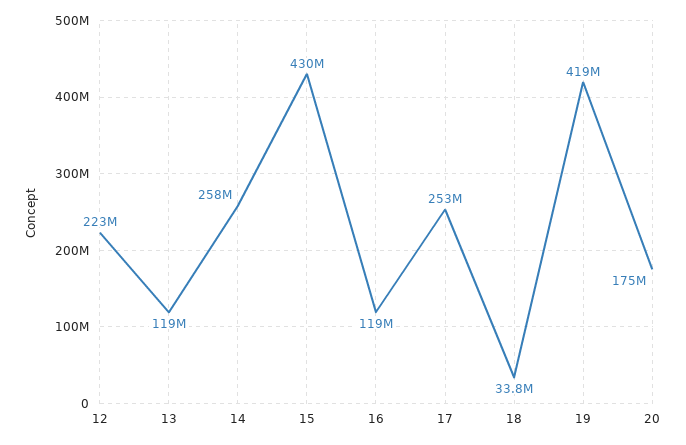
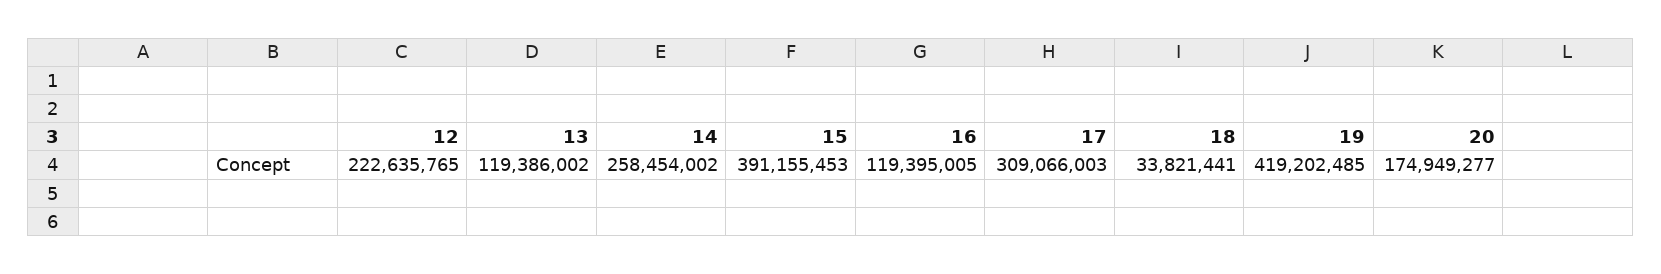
15: 430000000 -> 391155453
17: 253000000 -> 309066003

